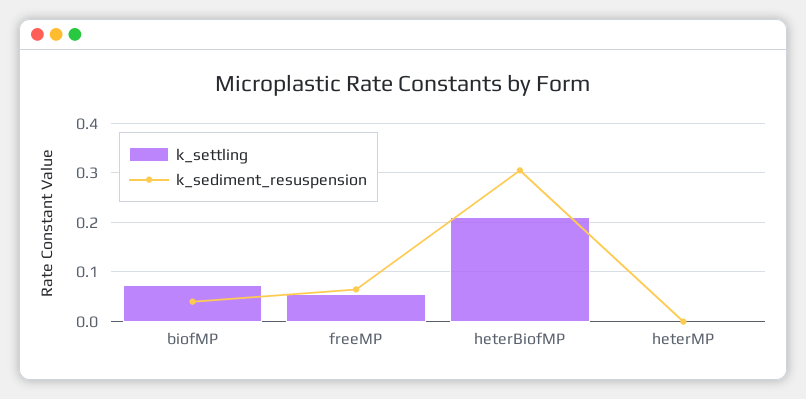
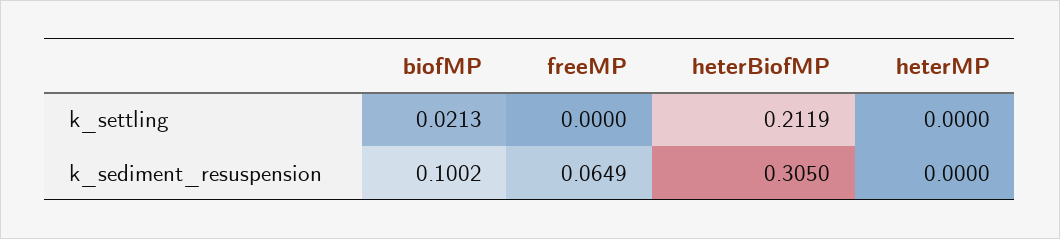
k_settling, biofMP: 0.08 -> 0.0213
k_sediment_resuspension, biofMP: 0.04 -> 0.1002
k_settling, freeMP: 0.06 -> 0

